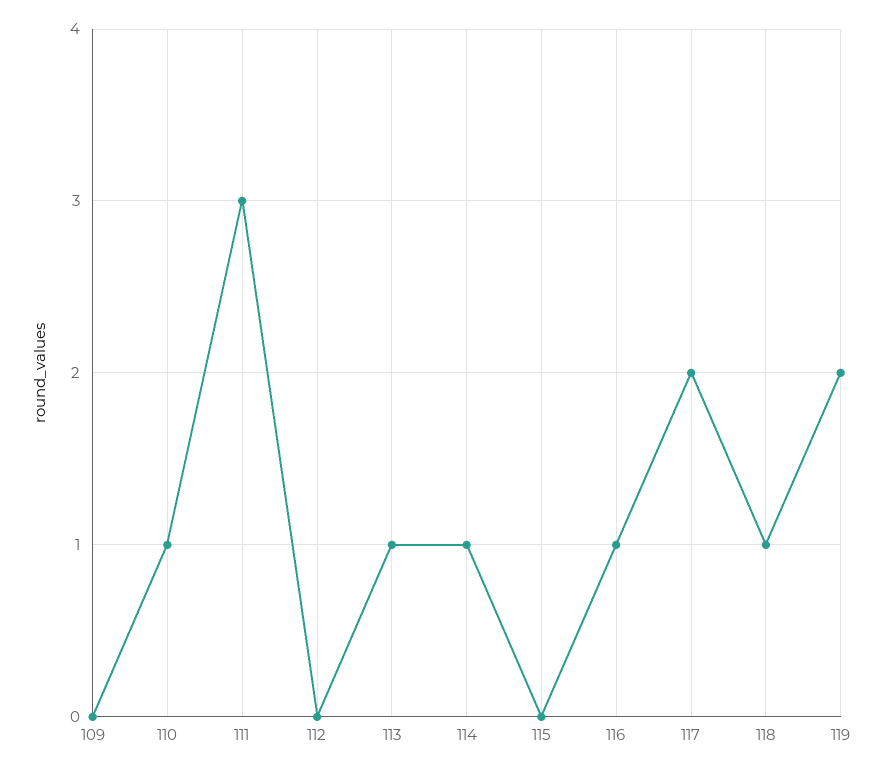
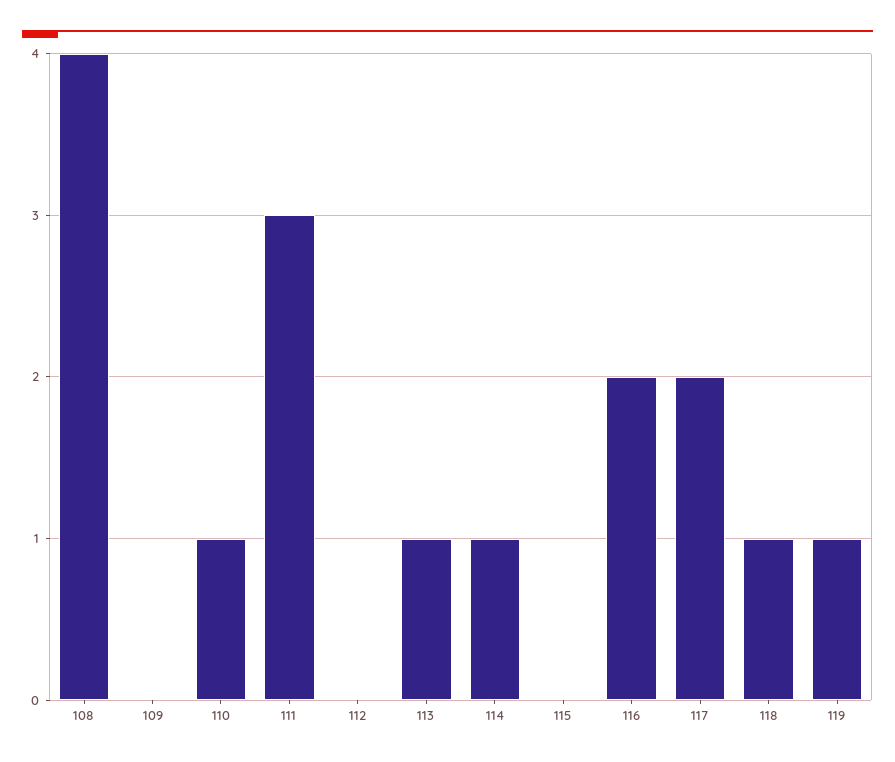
116: 1 -> 2
119: 2 -> 1
108: none -> 4

